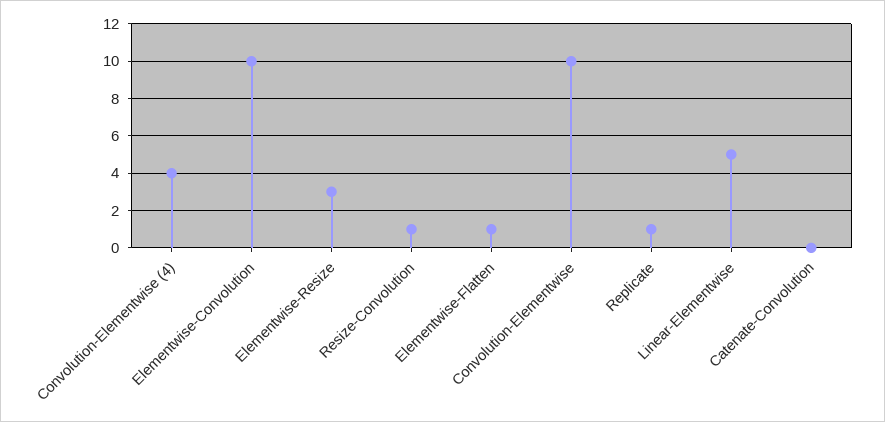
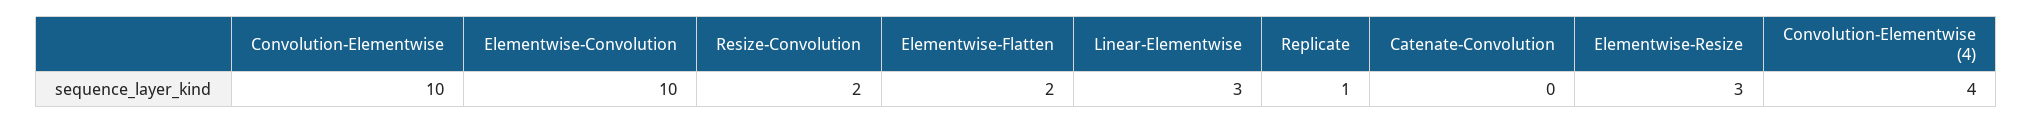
Resize-Convolution: 1 -> 2
Elementwise-Flatten: 1 -> 2
Linear-Elementwise: 5 -> 3

